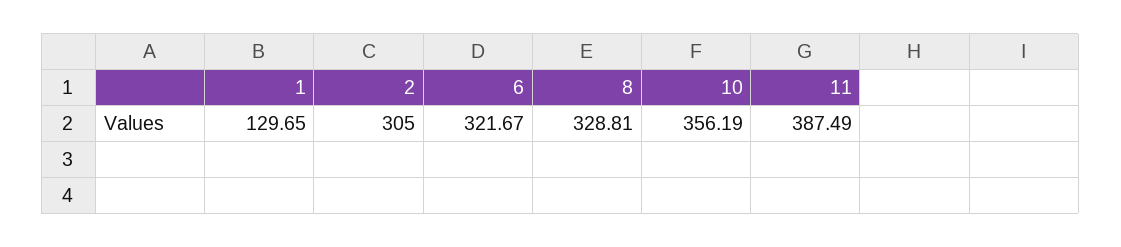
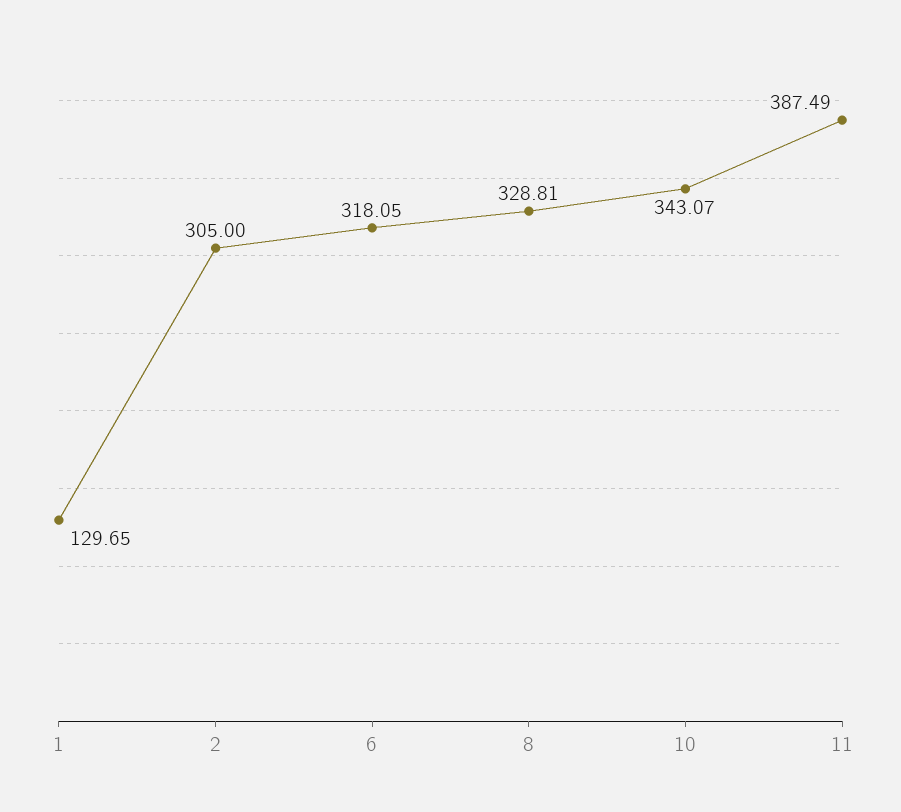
6: 321.67 -> 318.05
10: 356.19 -> 343.07

